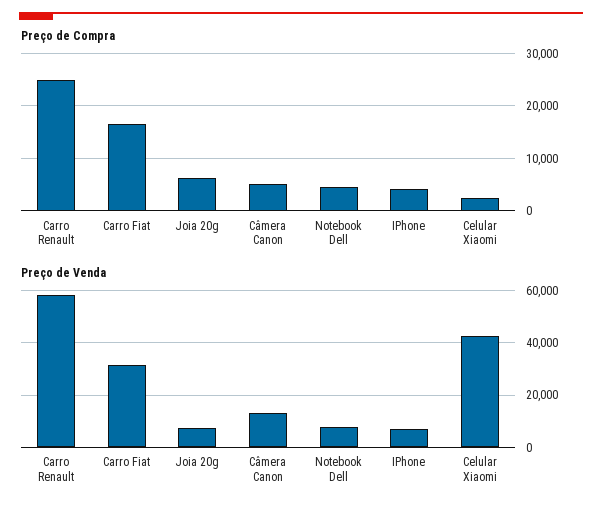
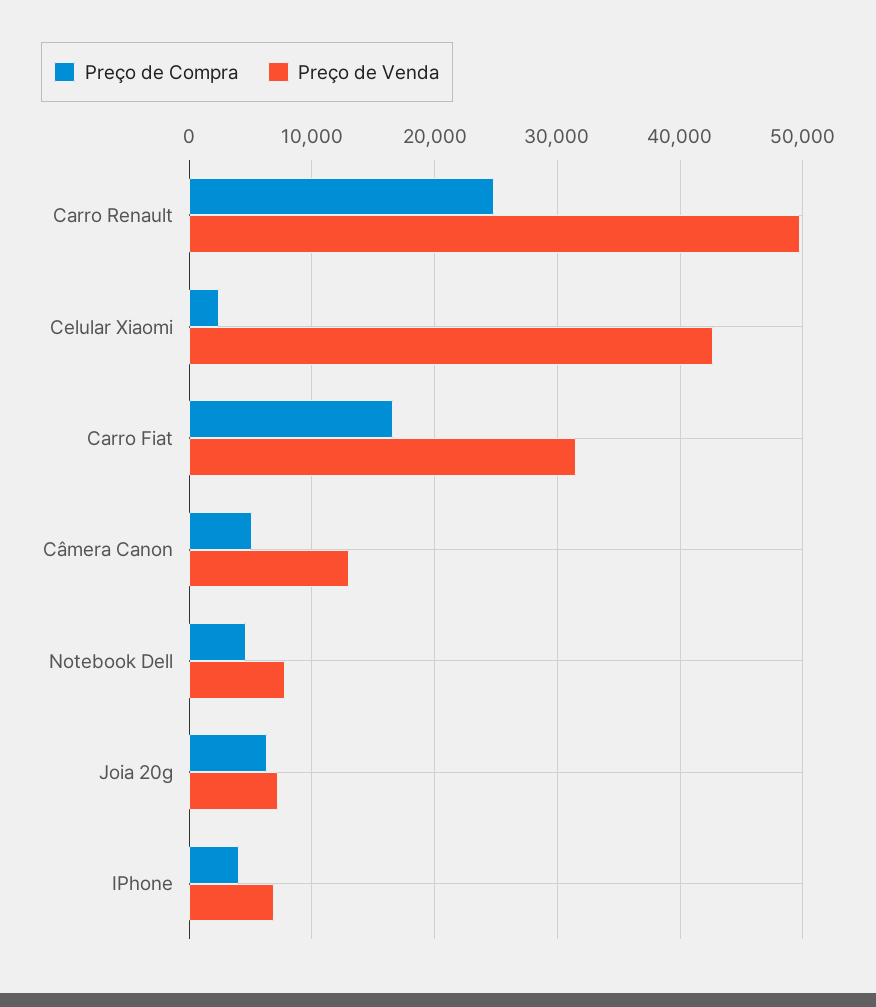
Preço de Venda, Carro Renault: 57500 -> 50000

